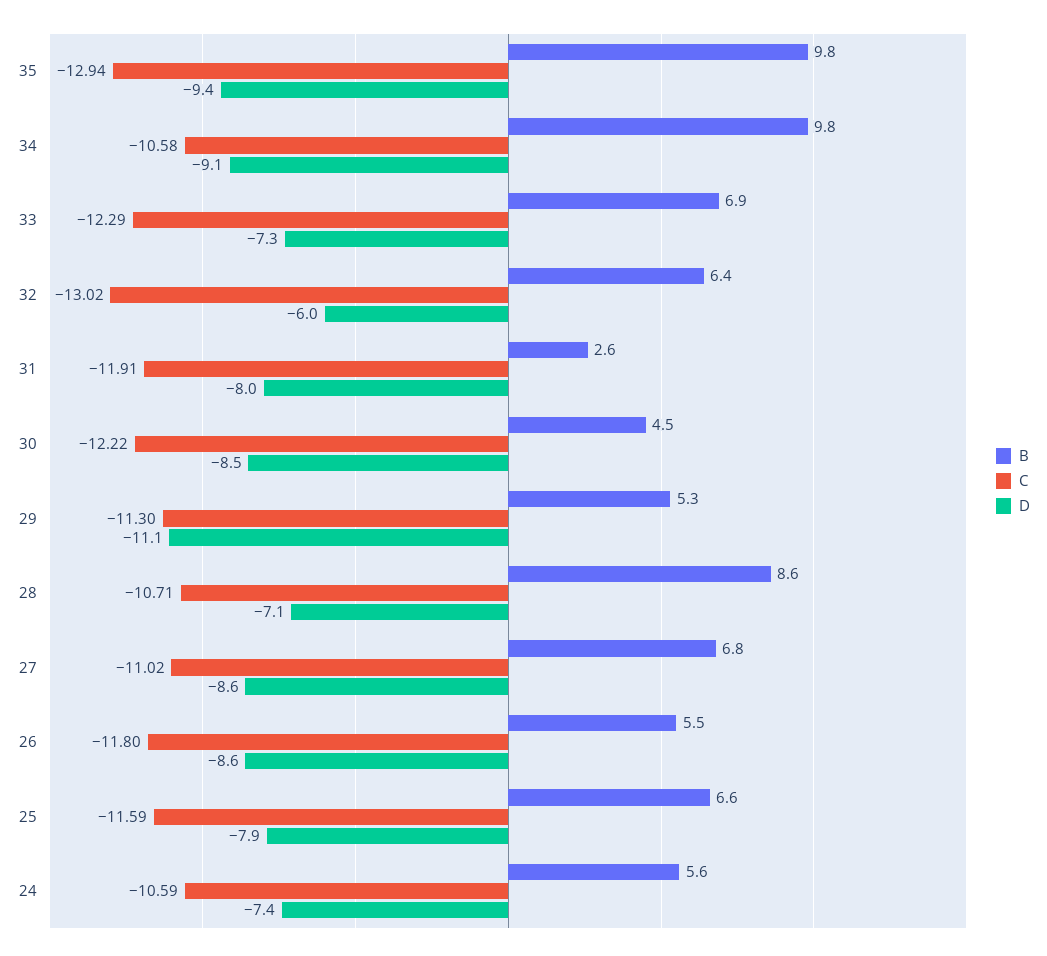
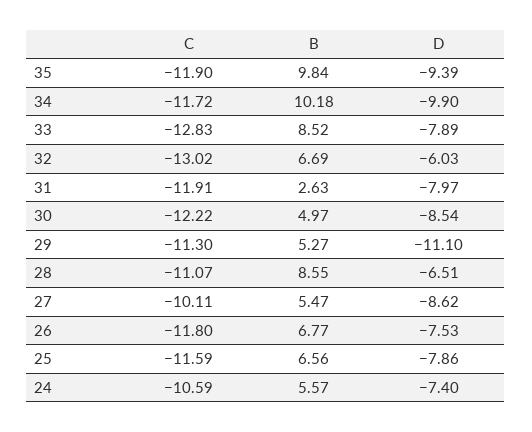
C, 35: -12.94 -> -11.9
B, 34: 9.8 -> 10.18
C, 34: -10.58 -> -11.72
D, 34: -9.1 -> -9.9
B, 33: 6.9 -> 8.52
C, 33: -12.29 -> -12.83
D, 33: -7.3 -> -7.89
B, 32: 6.4 -> 6.69
B, 30: 4.5 -> 4.97
C, 28: -10.71 -> -11.07
D, 28: -7.1 -> -6.51
B, 27: 6.8 -> 5.47
C, 27: -11.02 -> -10.11
B, 26: 5.5 -> 6.77
D, 26: -8.6 -> -7.53

